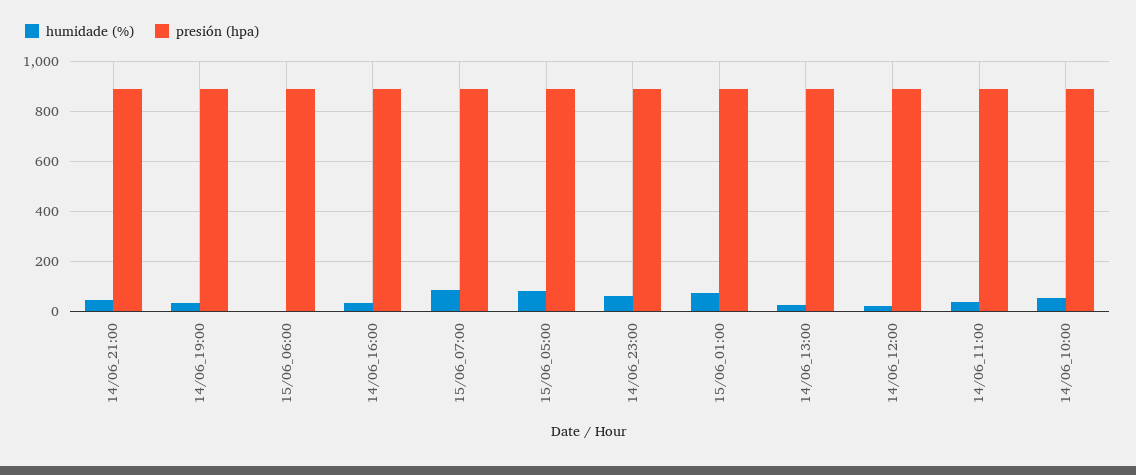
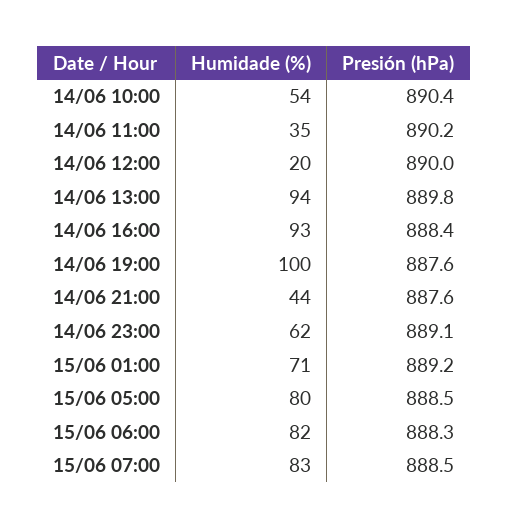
humidade (%), 14/06_19:00: 25 -> 100
humidade (%), 15/06_06:00: 0 -> 82
humidade (%), 14/06_16:00: 25 -> 93
humidade (%), 14/06_13:00: 25 -> 94

